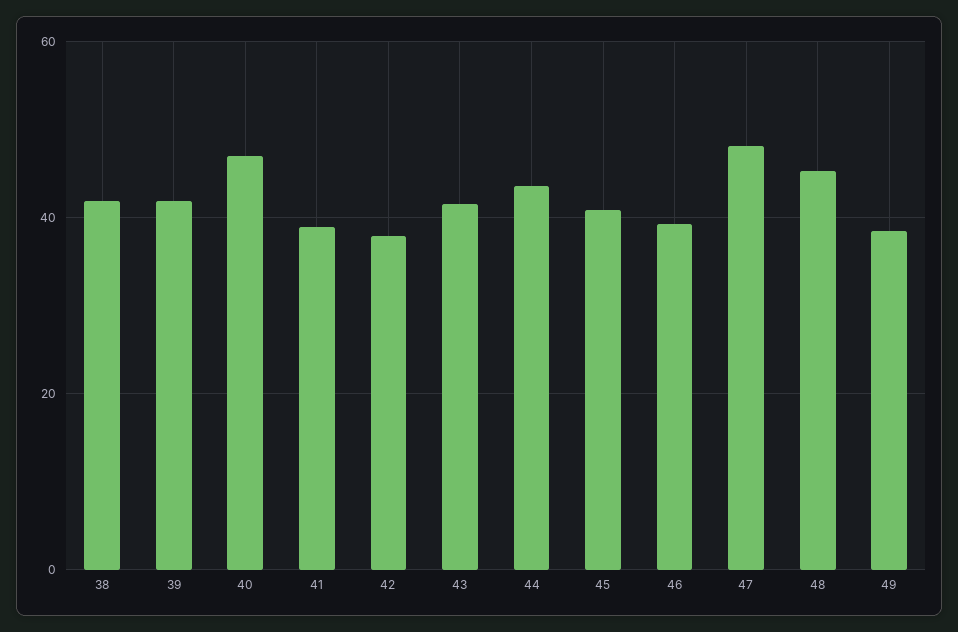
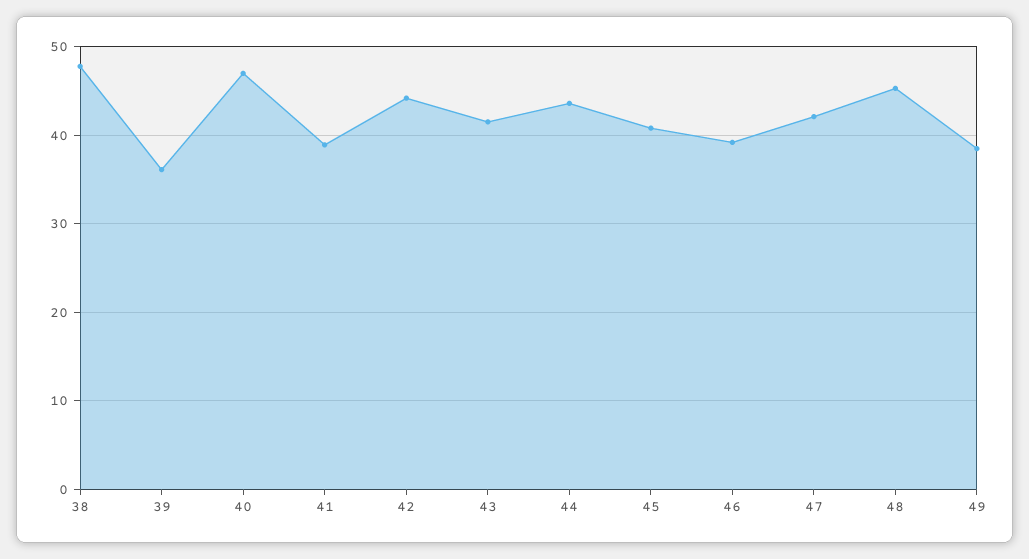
38: 42 -> 48
39: 42 -> 36
42: 38 -> 44
47: 48 -> 42

